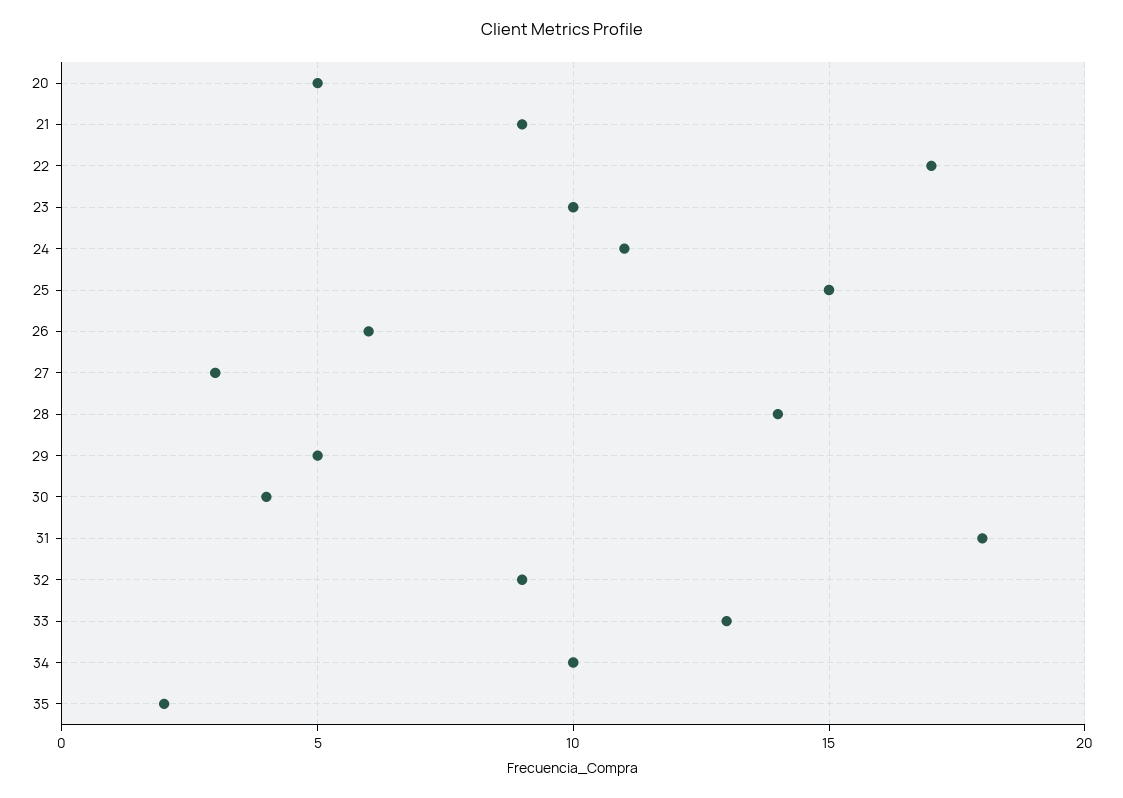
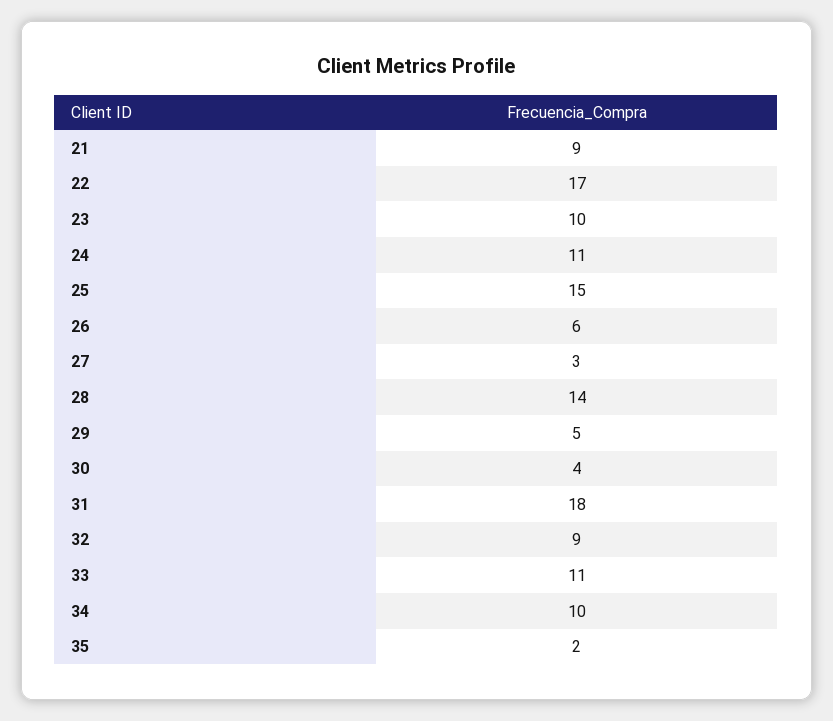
20: 5 -> none
33: 13 -> 11

